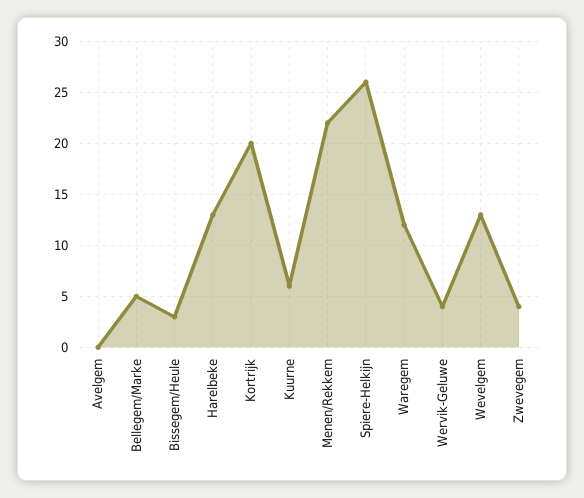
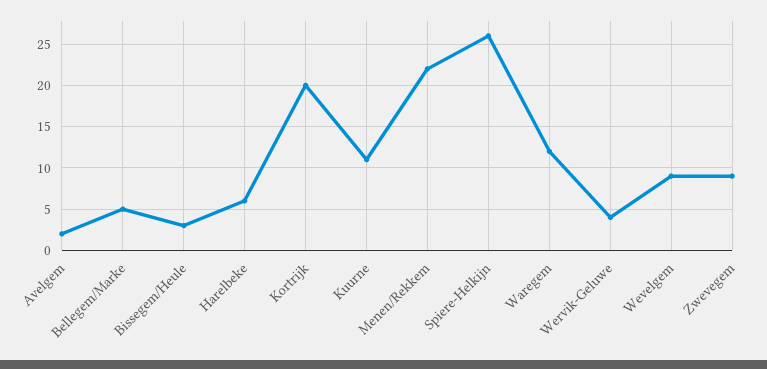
Avelgem: 0 -> 2
Harelbeke: 13 -> 6
Kuurne: 6 -> 11
Wevelgem: 13 -> 9
Zwevegem: 4 -> 9

